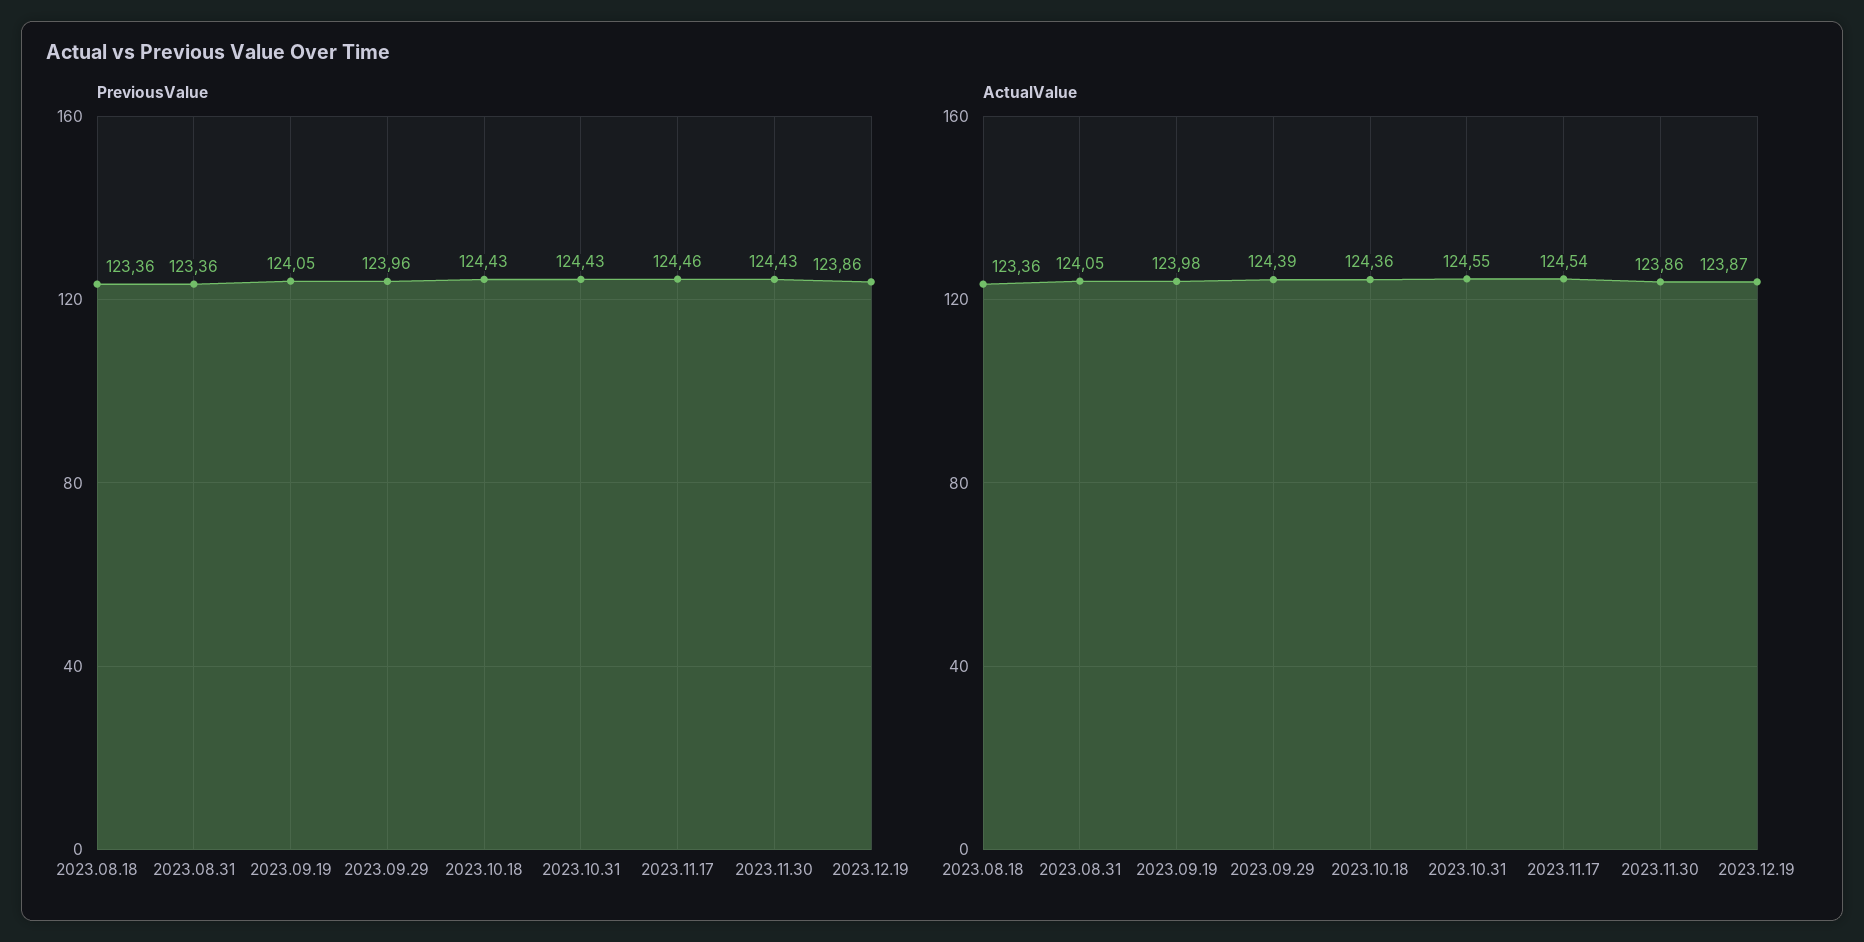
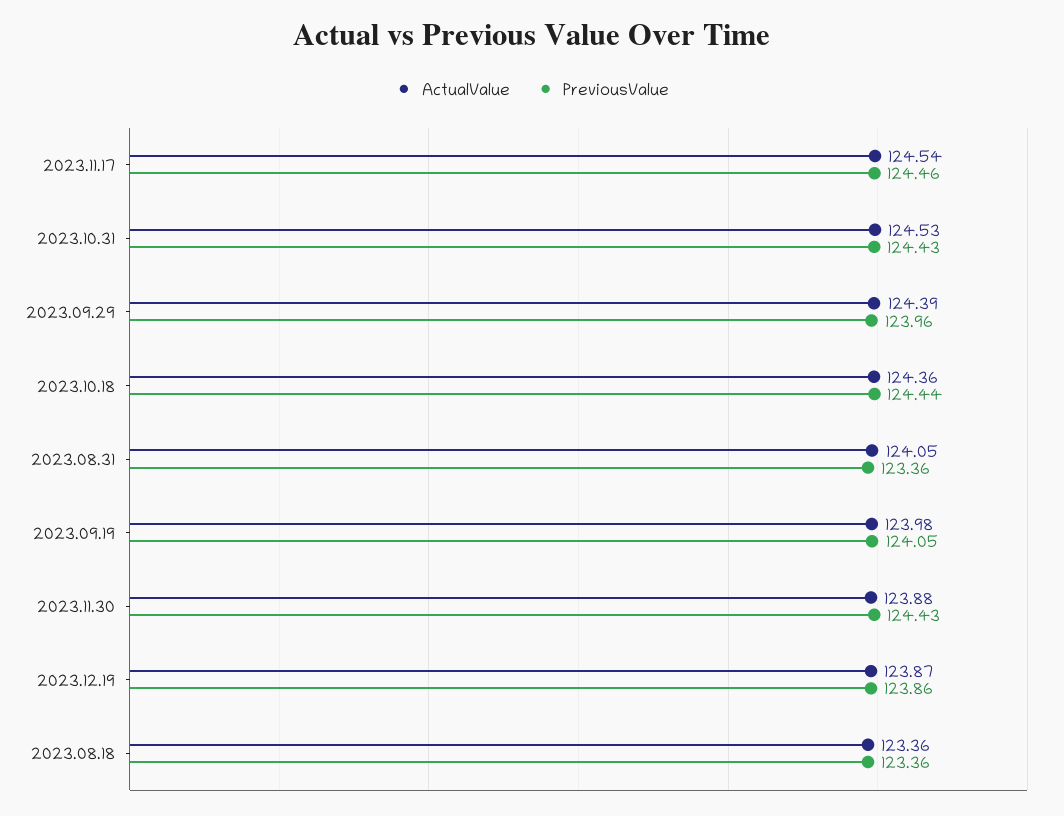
PreviousValue, 2023.10.18: 124.43 -> 124.44
ActualValue, 2023.10.31: 124.55 -> 124.53
ActualValue, 2023.11.30: 123.86 -> 123.88

